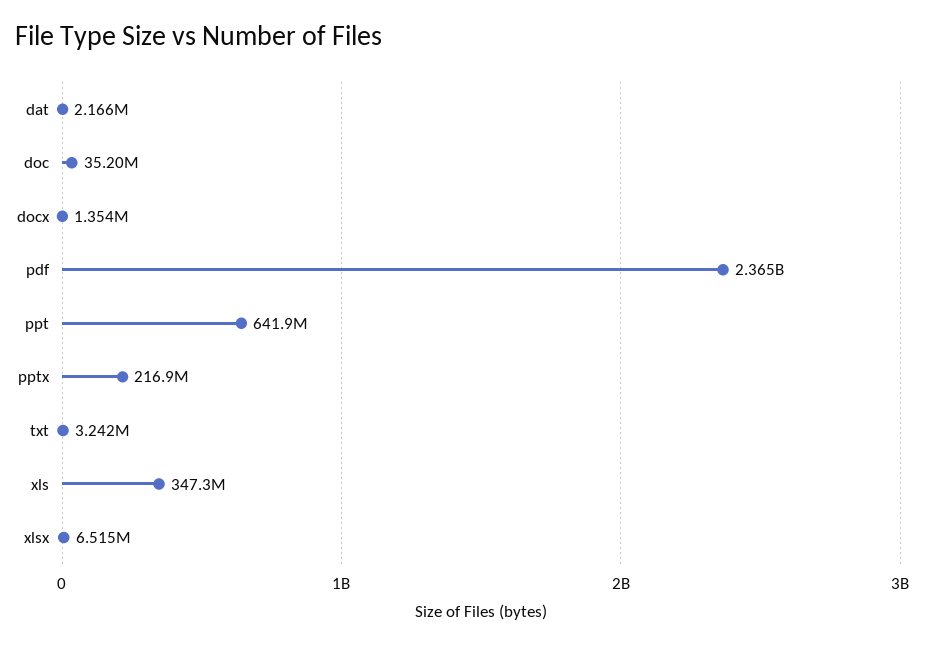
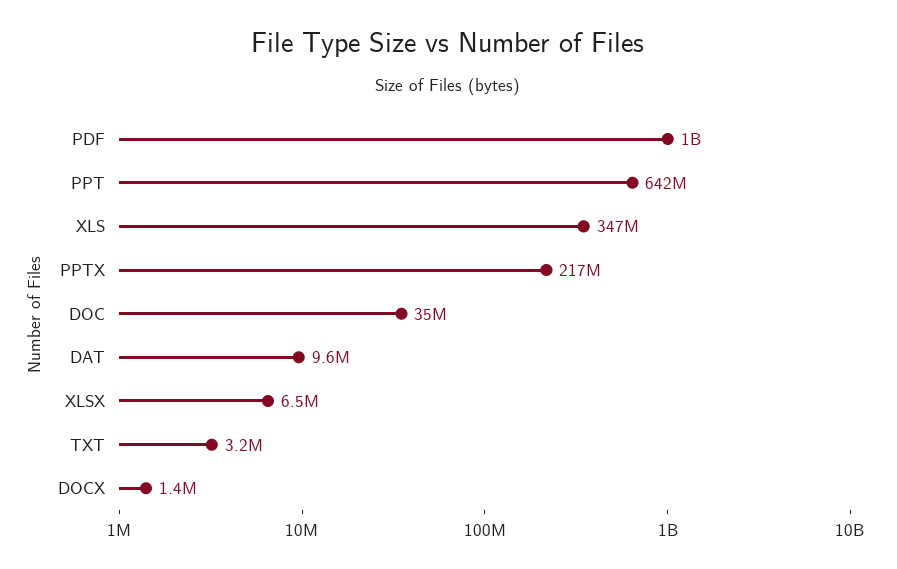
dat: 2166000 -> 9600000
pdf: 2365000000 -> 1000000000

